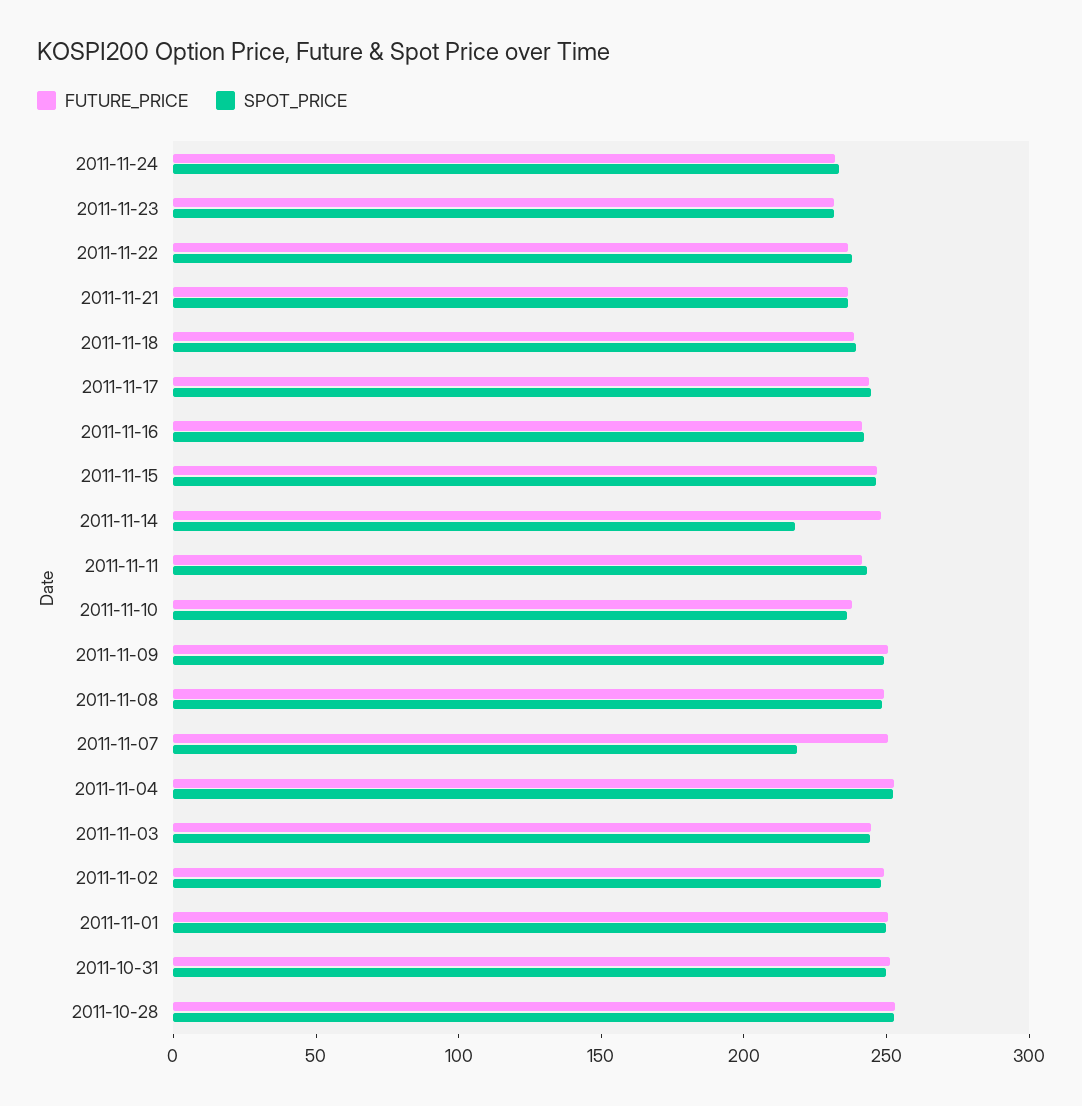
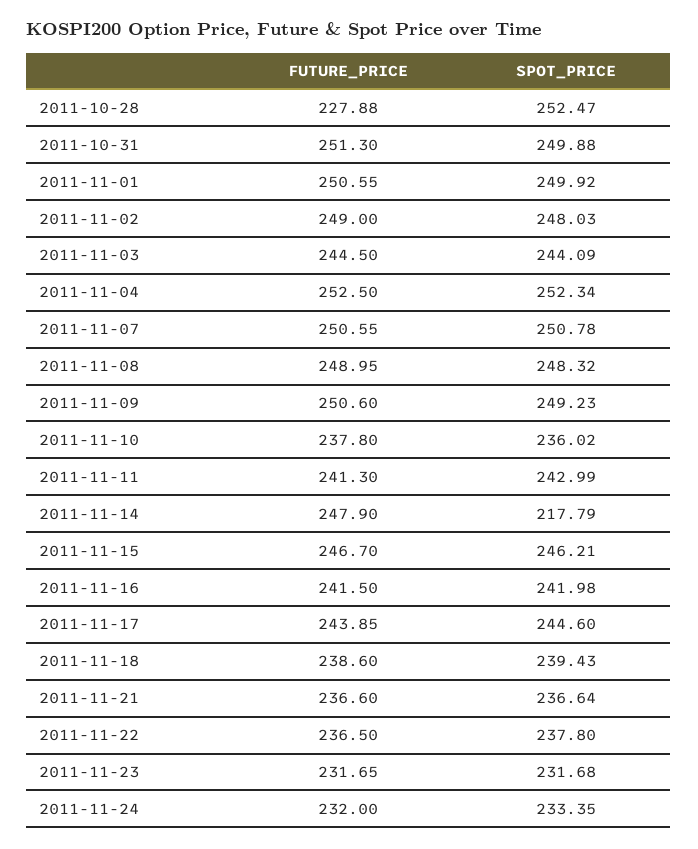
SPOT_PRICE, 2011-11-07: 220 -> 250.78
FUTURE_PRICE, 2011-10-28: 250 -> 227.88

